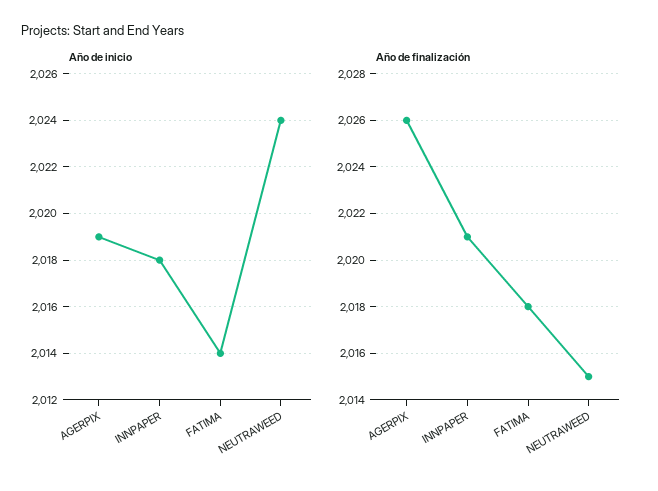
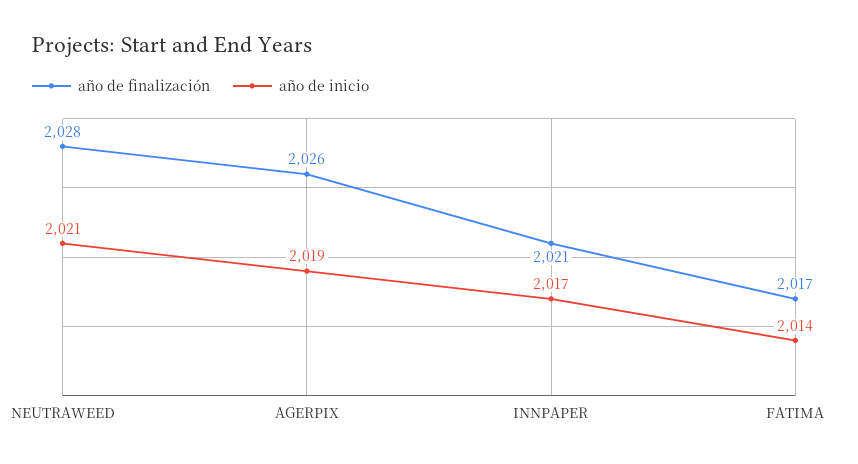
Año de inicio, INNPAPER: 2018 -> 2017
Año de inicio, NEUTRAWEED: 2024 -> 2021
Año de finalización, FATIMA: 2018 -> 2017
Año de finalización, NEUTRAWEED: 2015 -> 2028

